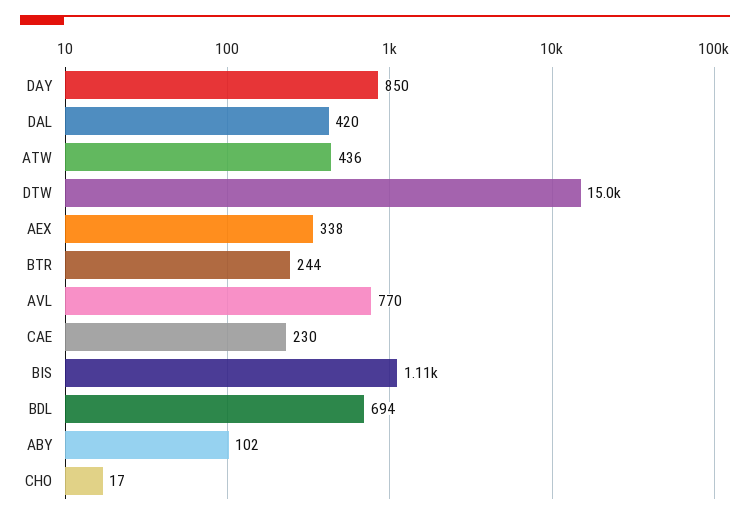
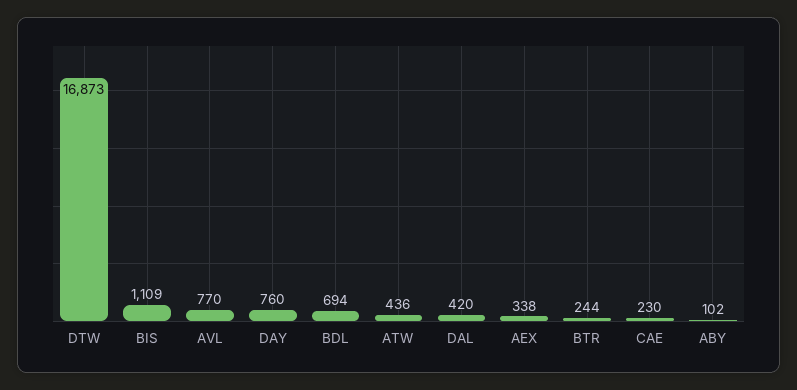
DAY: 850 -> 760
DTW: 15000 -> 16873
CHO: 17 -> none

